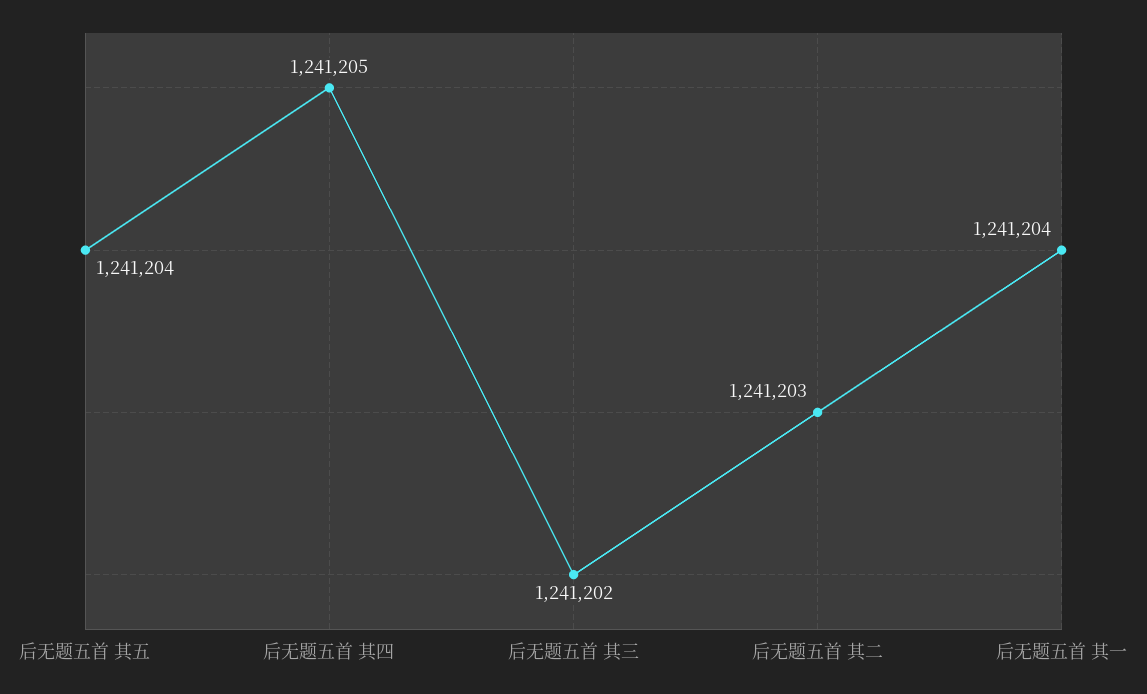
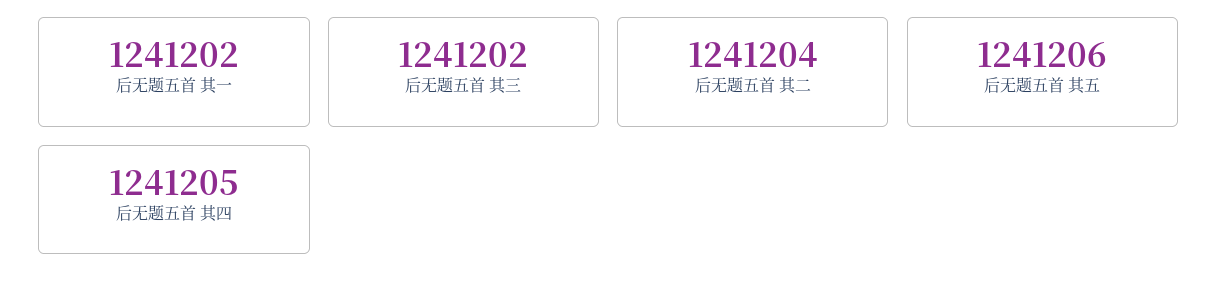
后无题五首 其五: 1241204 -> 1241206
后无题五首 其二: 1241203 -> 1241204
后无题五首 其一: 1241204 -> 1241202

